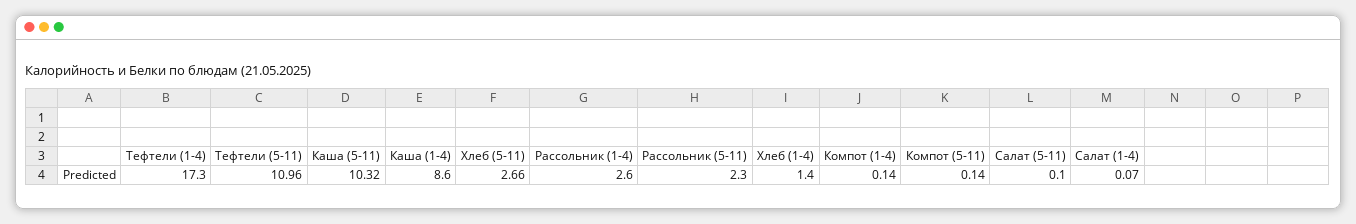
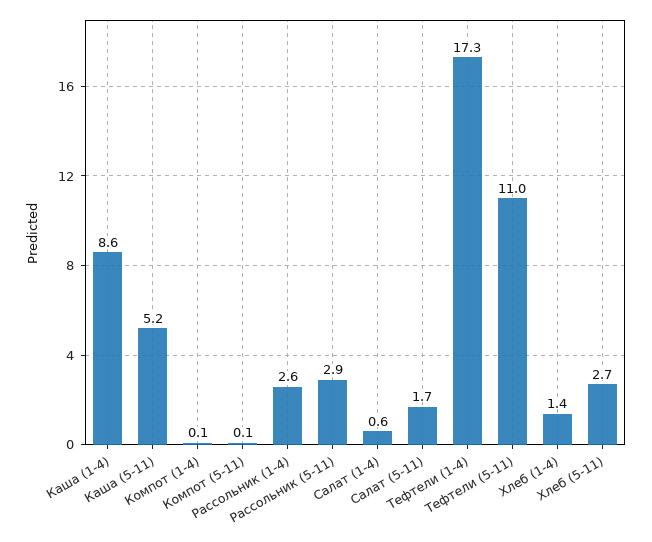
Каша (5-11): 10.32 -> 5.2
Рассольник (5-11): 2.3 -> 2.9
Салат (5-11): 0.1 -> 1.7
Салат (1-4): 0.07 -> 0.6

